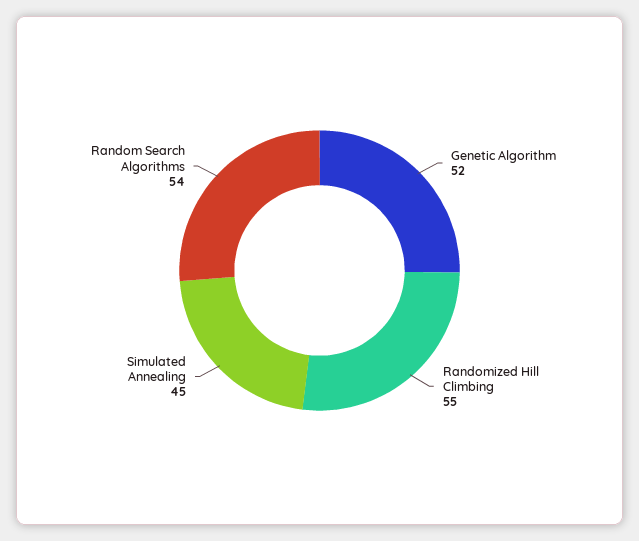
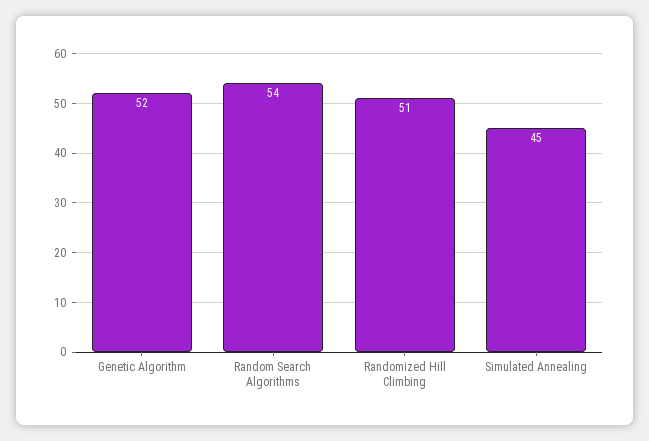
Randomized Hill Climbing: 55 -> 51

